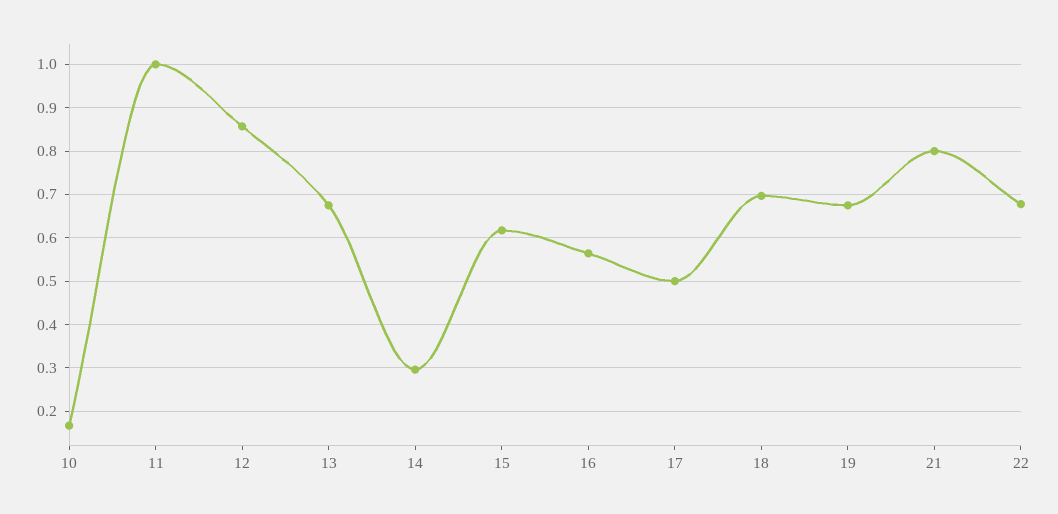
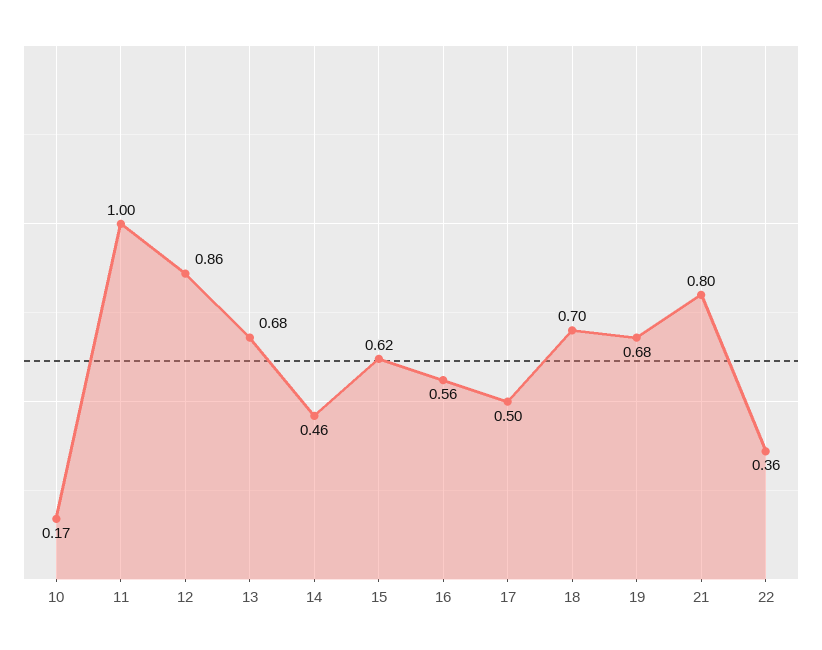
14: 0.3 -> 0.46
22: 0.68 -> 0.36

